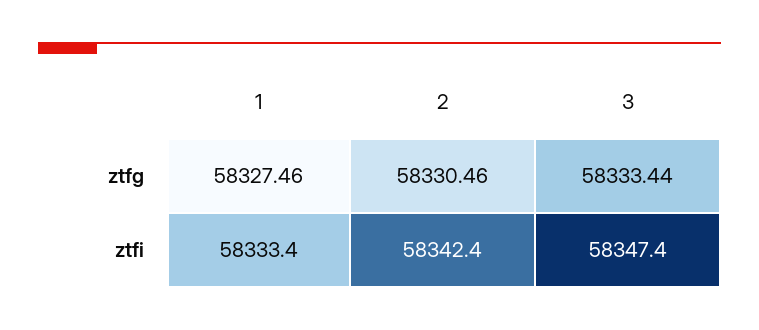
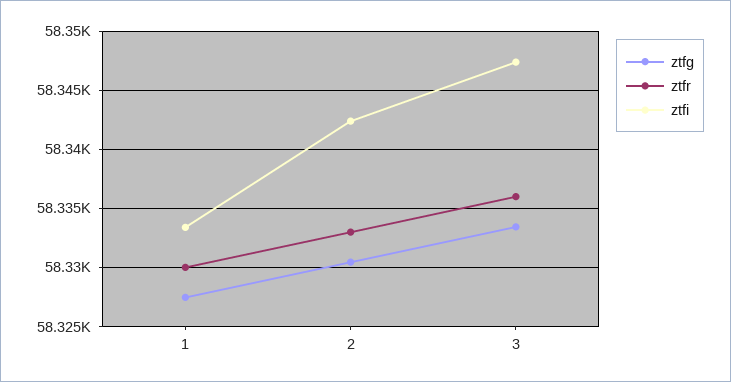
ztfr, 1: none -> 58330
ztfr, 2: none -> 58333
ztfr, 3: none -> 58336

